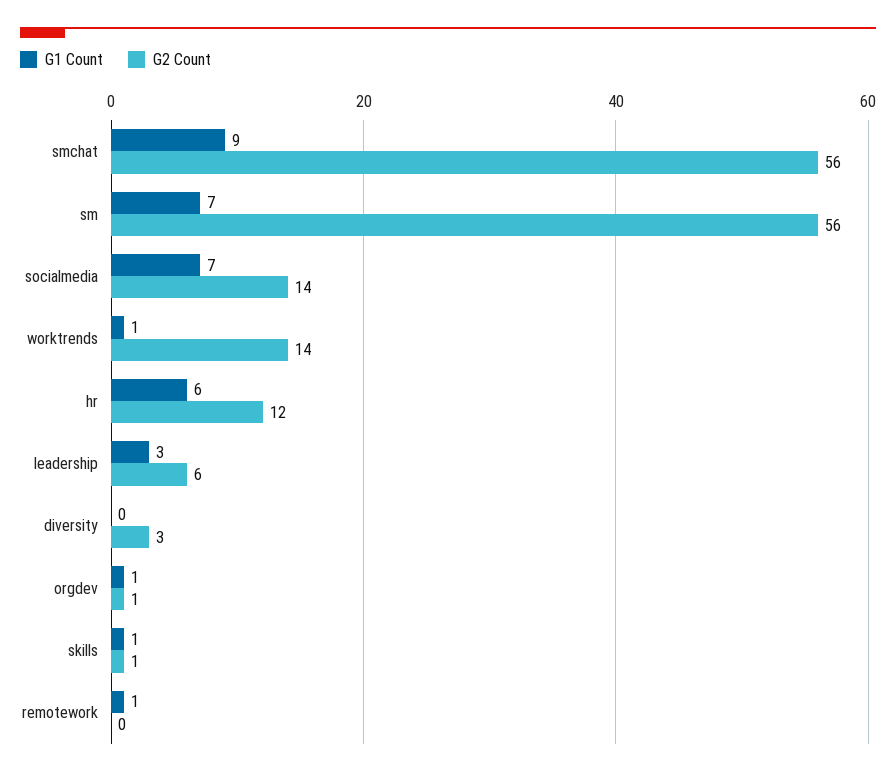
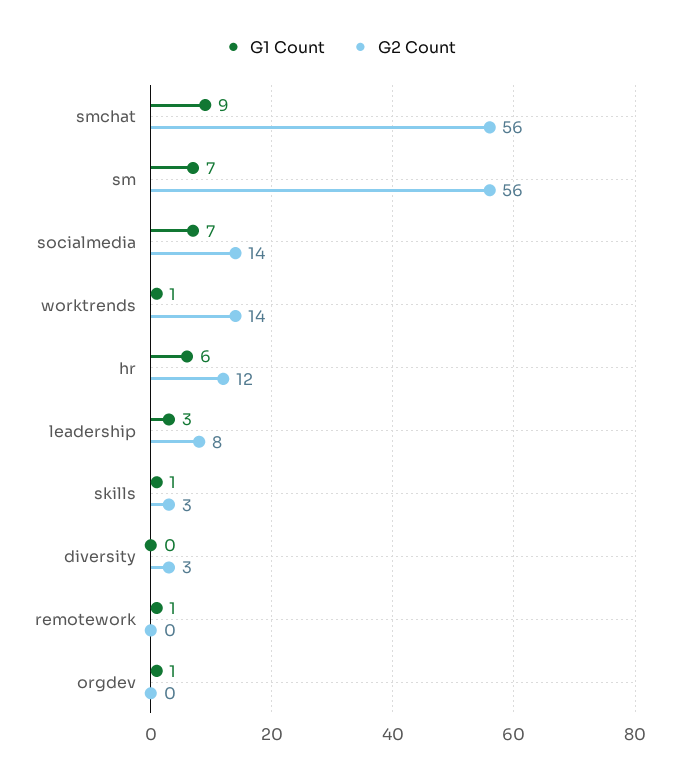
G2 Count, leadership: 6 -> 8
G2 Count, orgdev: 1 -> 0
G2 Count, skills: 1 -> 3

